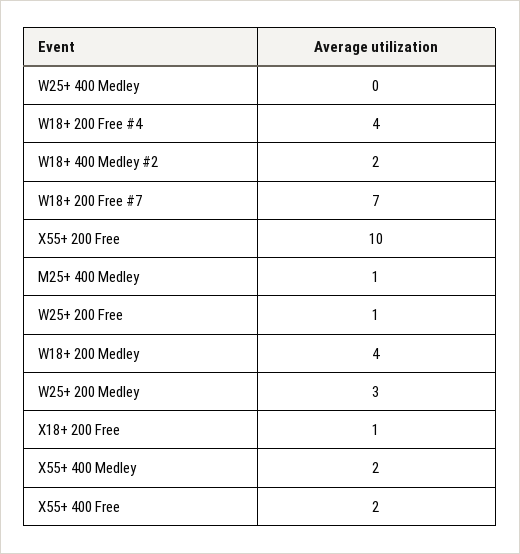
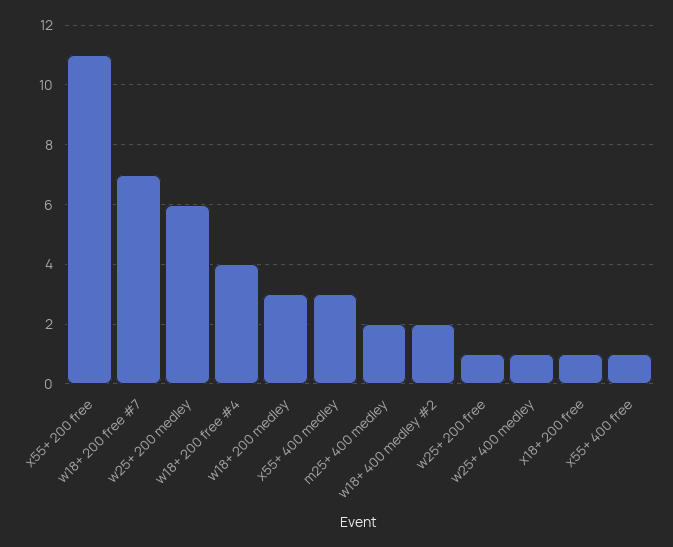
W25+ 400 Medley: 0 -> 1
X55+ 200 Free: 10 -> 11
M25+ 400 Medley: 1 -> 2
W18+ 200 Medley: 4 -> 3
W25+ 200 Medley: 3 -> 6
X55+ 400 Medley: 2 -> 3
X55+ 400 Free: 2 -> 1

